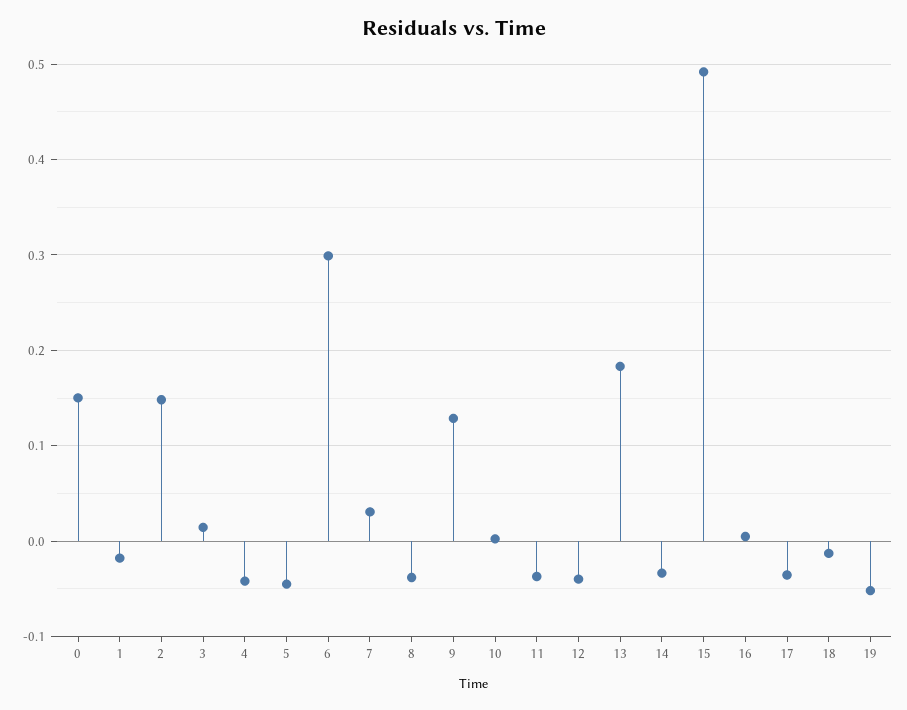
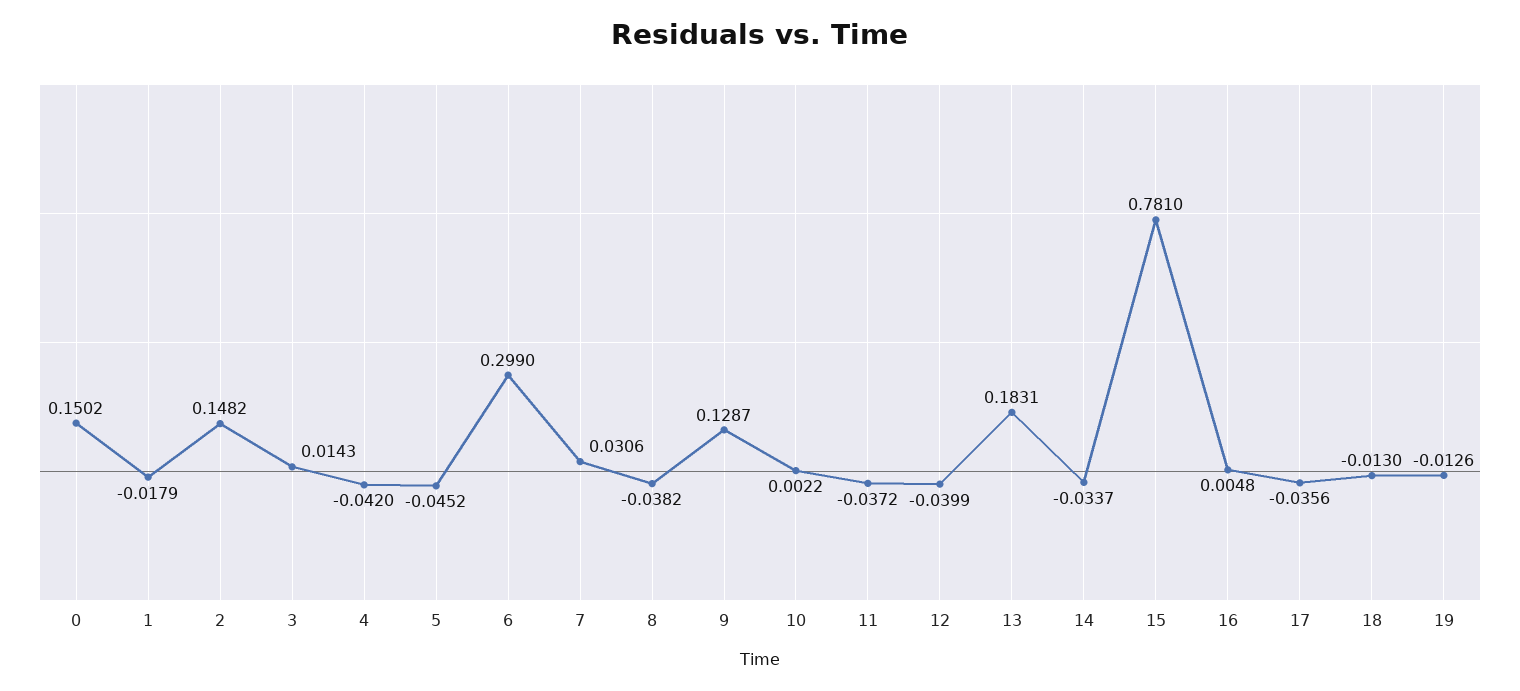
15: 0.49 -> 0.781
19: -0.05 -> -0.0126

